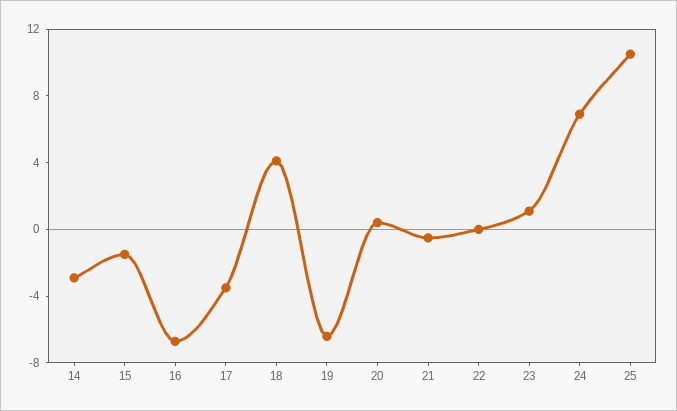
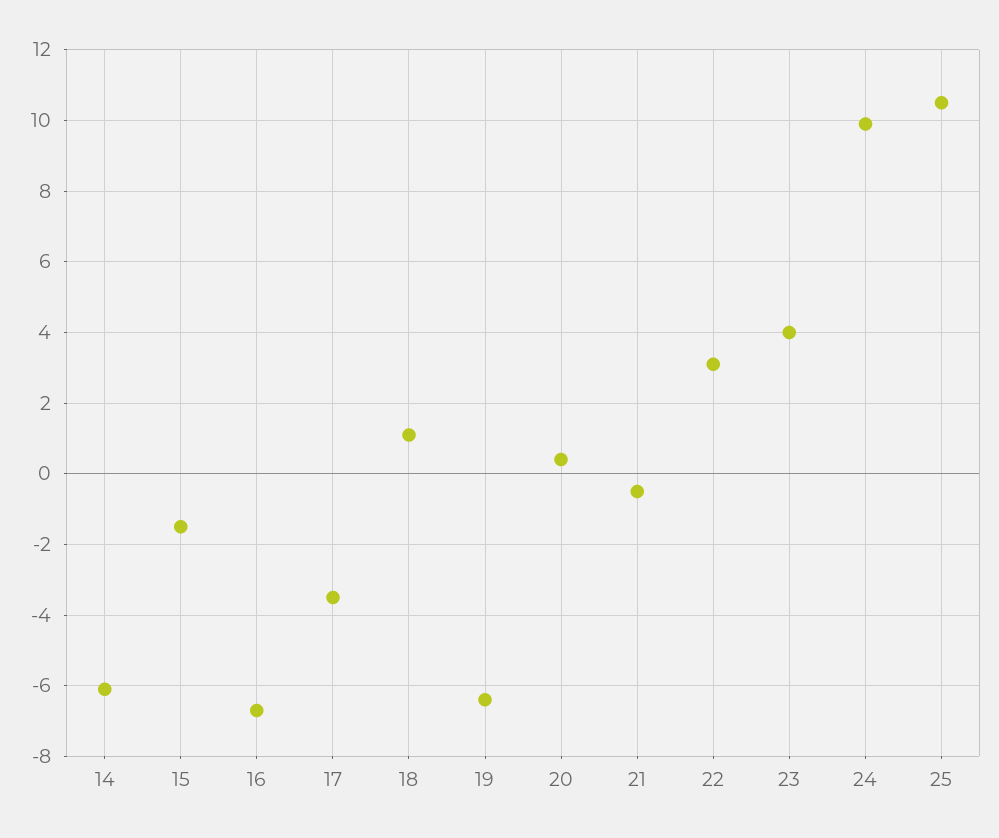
14: -3 -> -6
18: 4 -> 1
22: 0 -> 3
23: 1 -> 4
24: 7 -> 10

